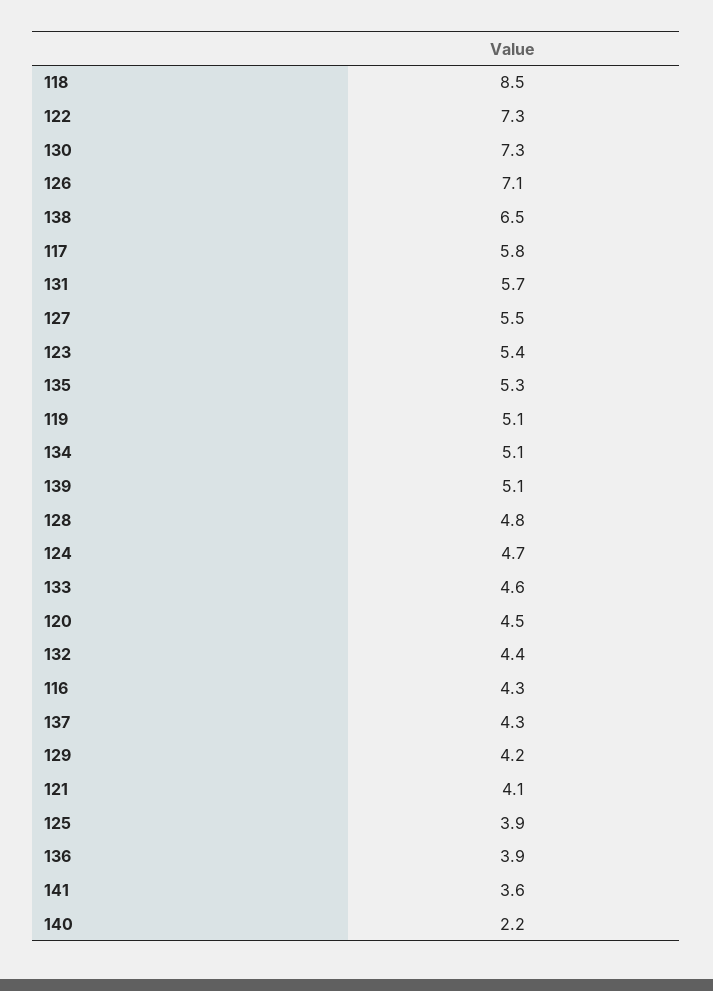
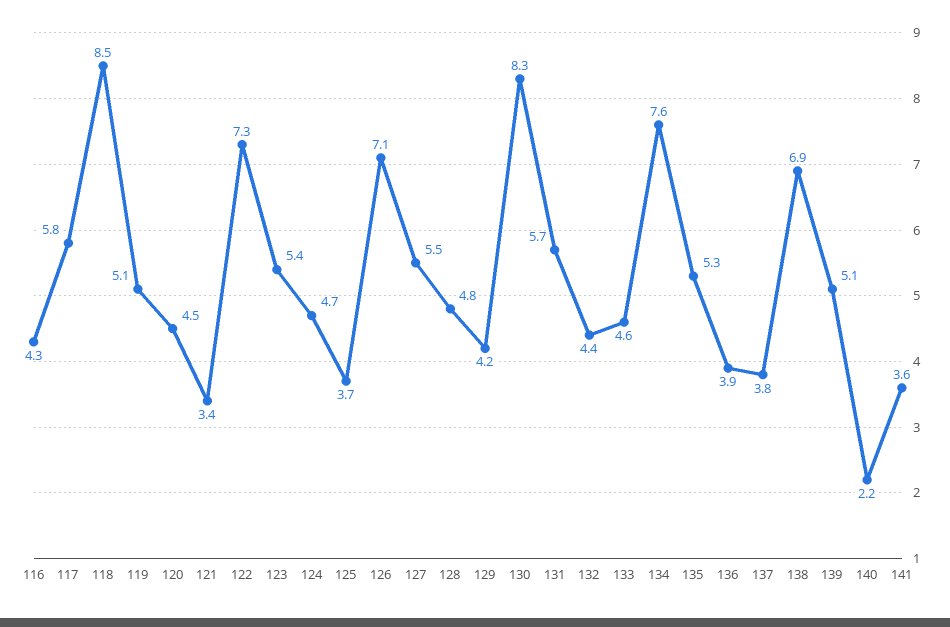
130: 7.3 -> 8.3
138: 6.5 -> 6.9
134: 5.1 -> 7.6
137: 4.3 -> 3.8
121: 4.1 -> 3.4
125: 3.9 -> 3.7

